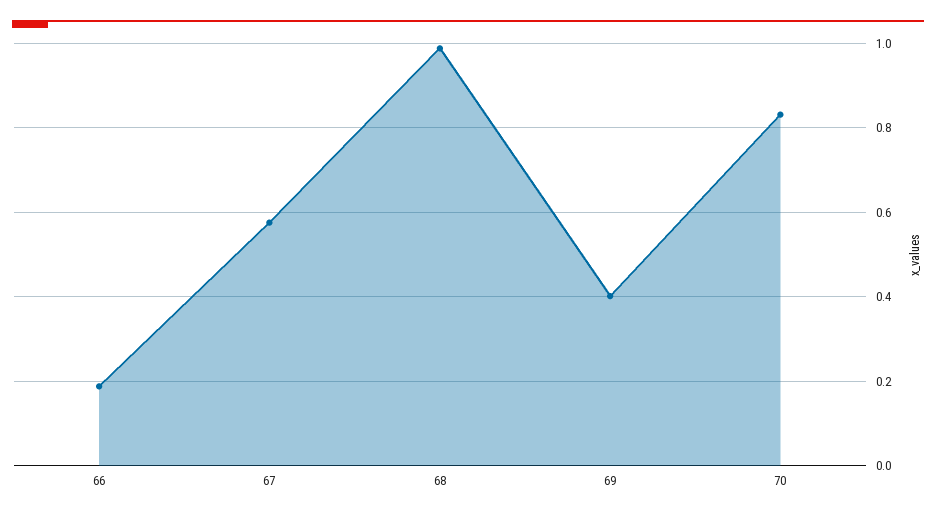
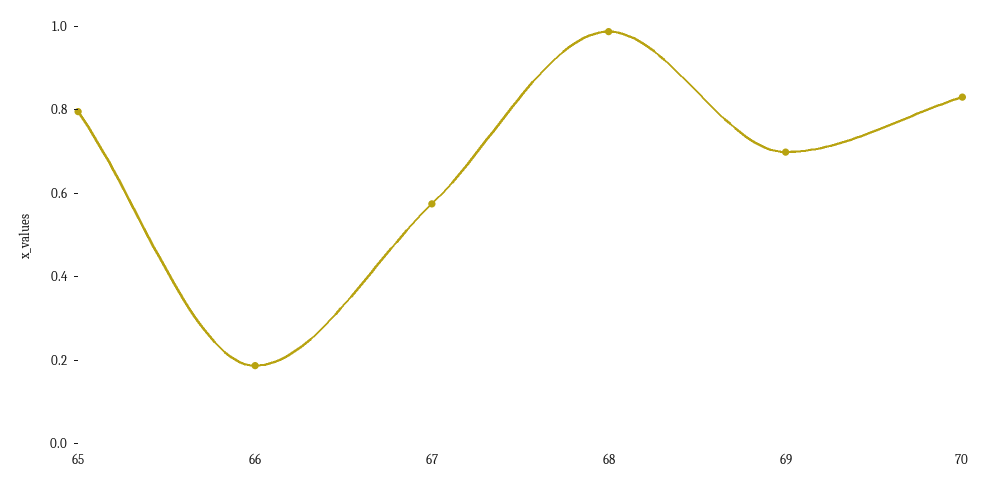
69: 0.4 -> 0.7
65: none -> 0.8

